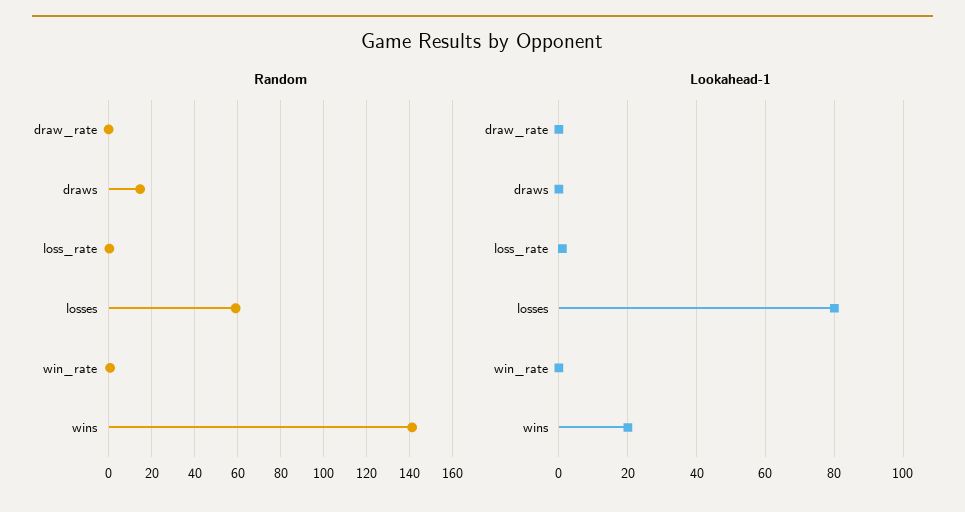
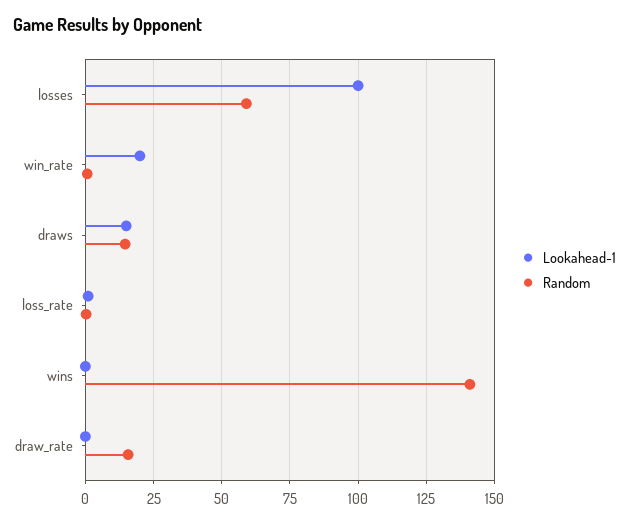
Random, draw_rate: 0 -> 15
Lookahead-1, draws: 0 -> 15
Lookahead-1, losses: 80 -> 100
Lookahead-1, win_rate: 0 -> 20
Lookahead-1, wins: 20 -> 0

